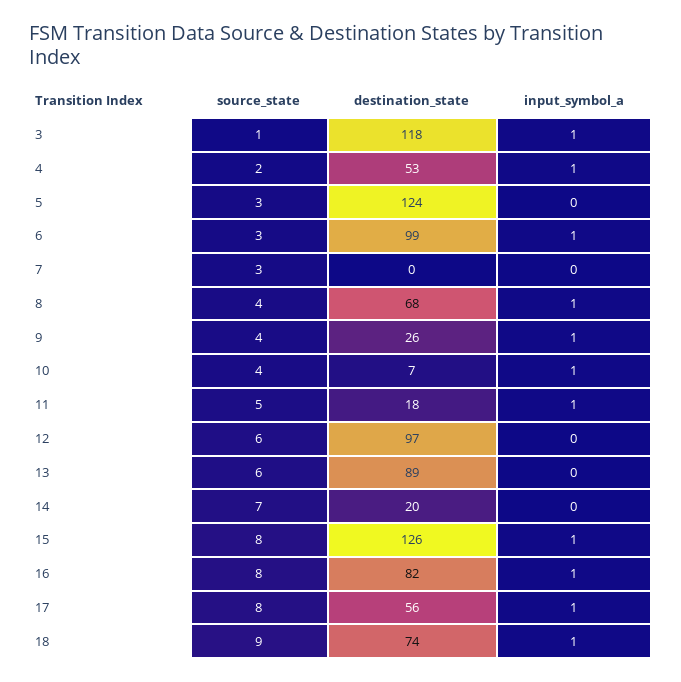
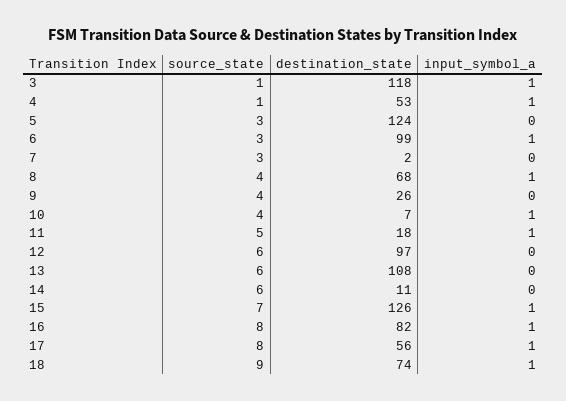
source_state, 4: 2 -> 1
destination_state, 7: 0 -> 2
input_symbol_a, 9: 1 -> 0
destination_state, 13: 89 -> 108
source_state, 14: 7 -> 6
destination_state, 14: 20 -> 11
source_state, 15: 8 -> 7

